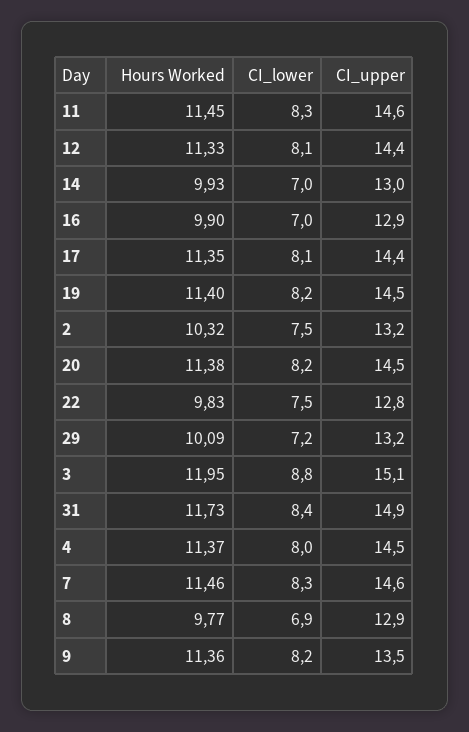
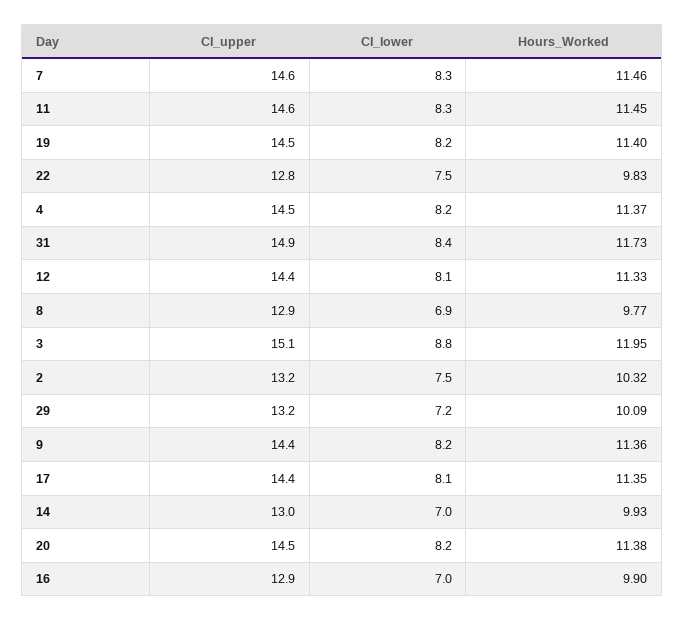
CI_lower, 4: 8 -> 8.2
CI_upper, 9: 13.5 -> 14.4

